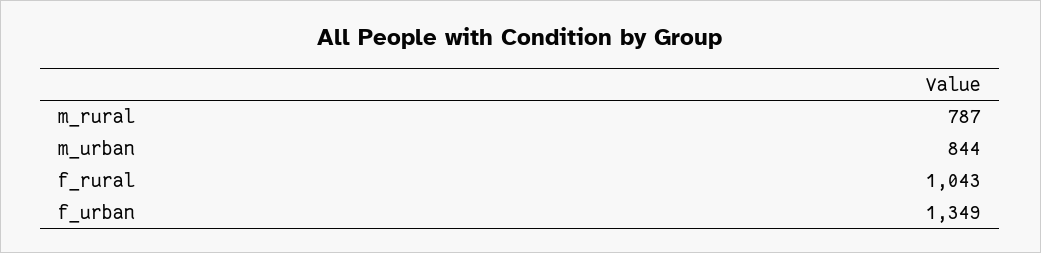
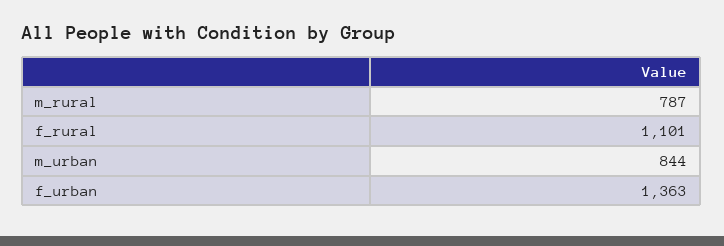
f_rural: 1043 -> 1101
f_urban: 1349 -> 1363

